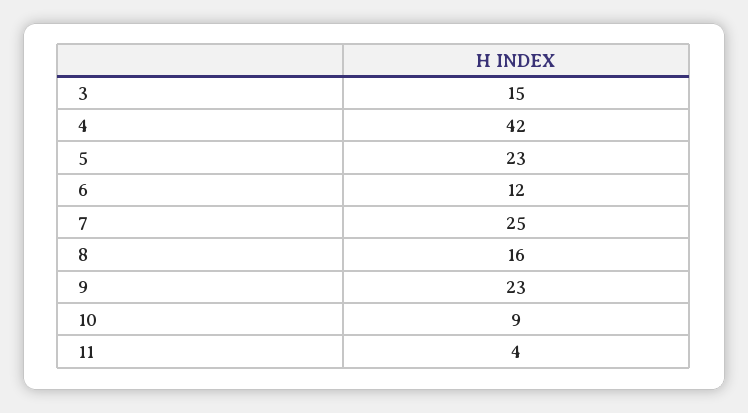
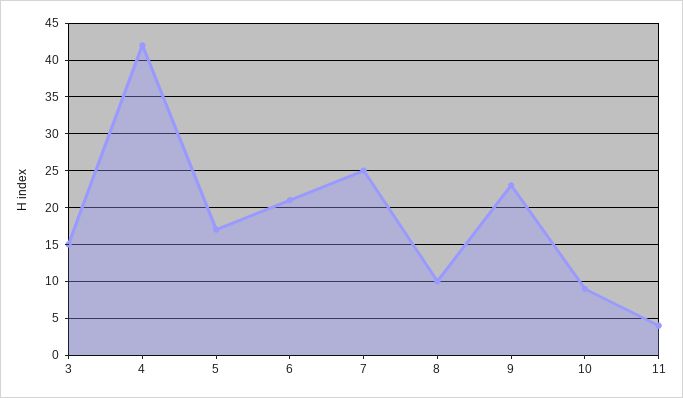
5: 23 -> 17
6: 12 -> 21
8: 16 -> 10

